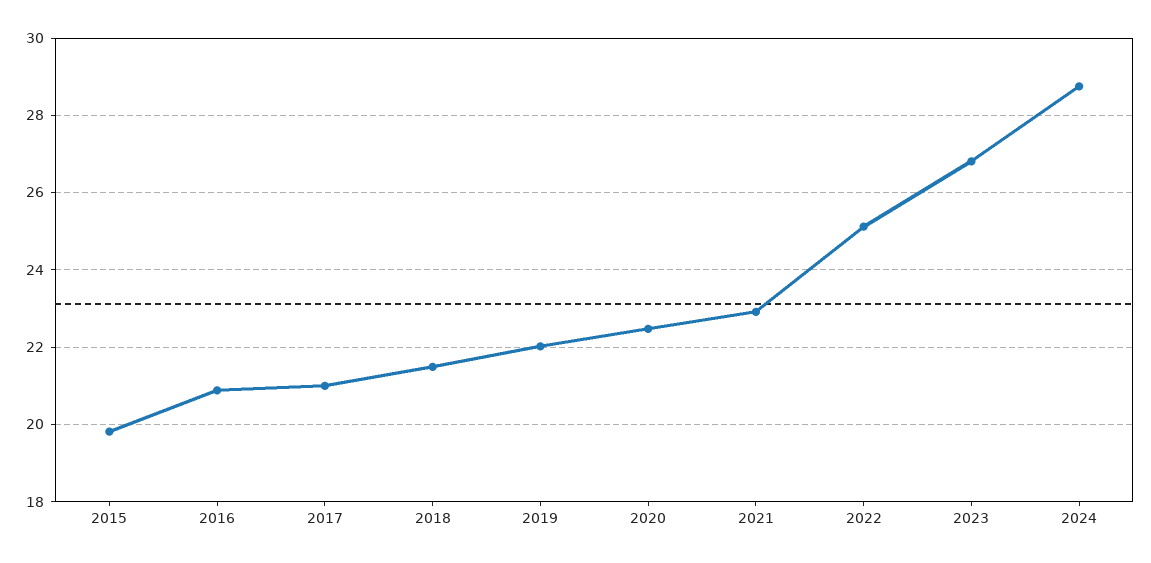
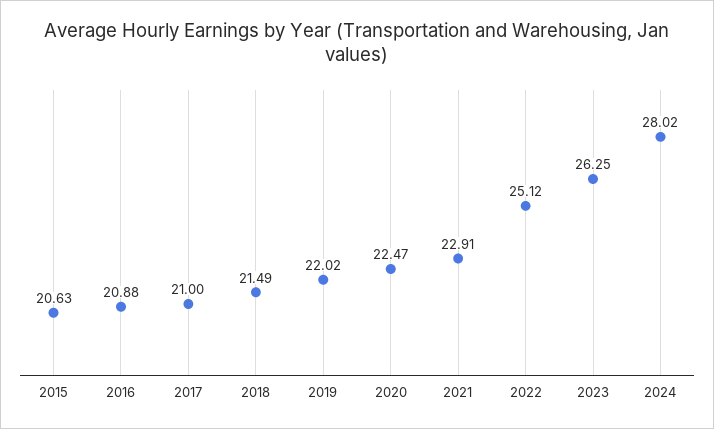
2015: 19.8 -> 20.63
2023: 26.8 -> 26.25
2024: 28.8 -> 28.02

